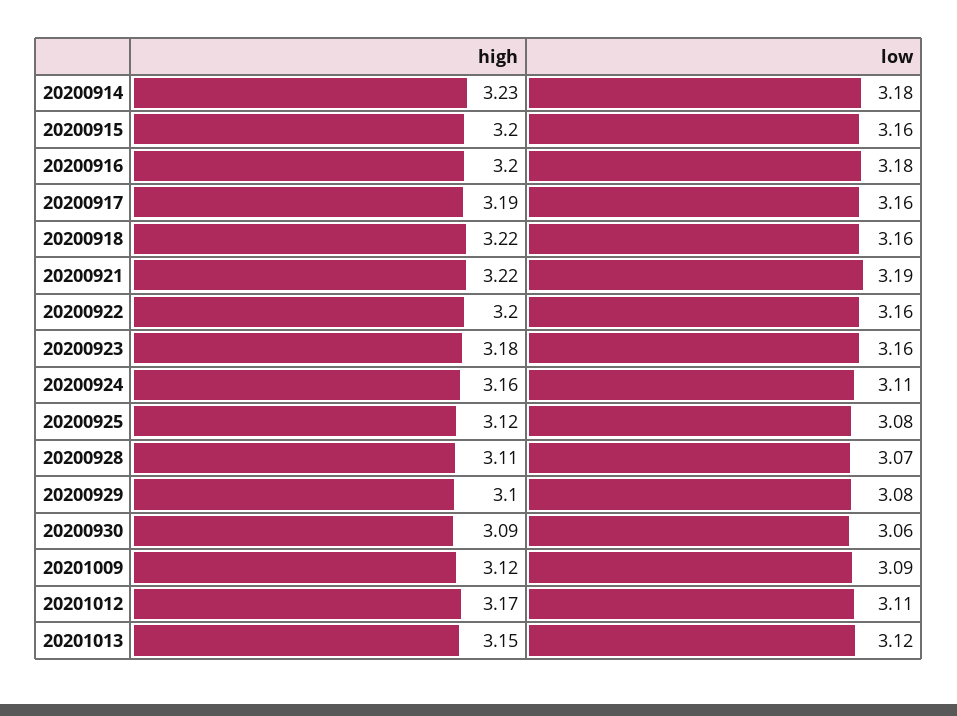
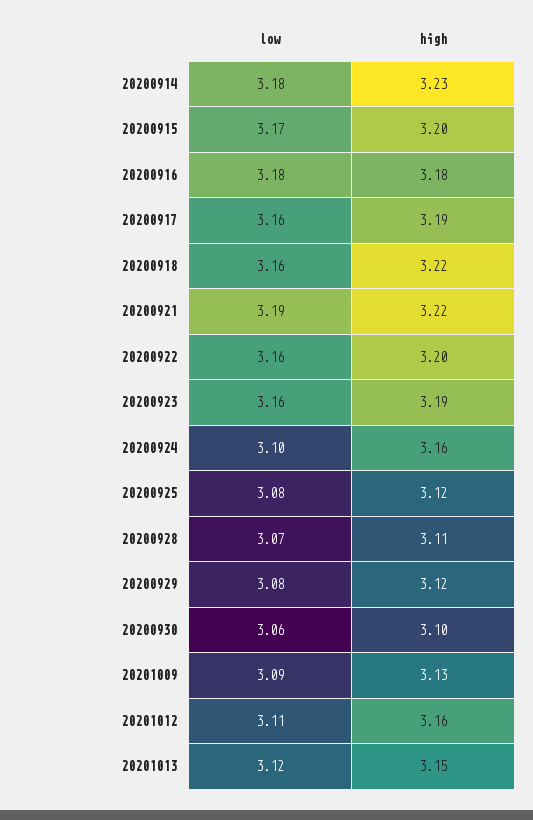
low, 20200915: 3.16 -> 3.17
high, 20200916: 3.2 -> 3.18
high, 20200923: 3.18 -> 3.19
low, 20200924: 3.11 -> 3.1
high, 20200929: 3.1 -> 3.12
high, 20200930: 3.09 -> 3.1
high, 20201009: 3.12 -> 3.13
high, 20201012: 3.17 -> 3.16

